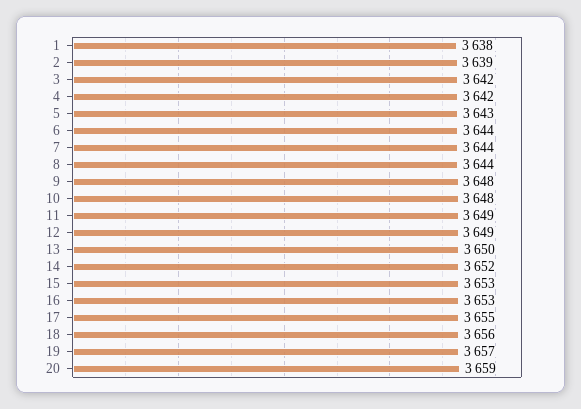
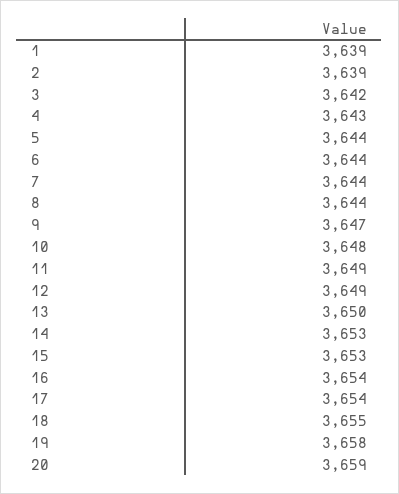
1: 3638 -> 3639
4: 3642 -> 3643
5: 3643 -> 3644
9: 3648 -> 3647
14: 3652 -> 3653
16: 3653 -> 3654
17: 3655 -> 3654
18: 3656 -> 3655
19: 3657 -> 3658

